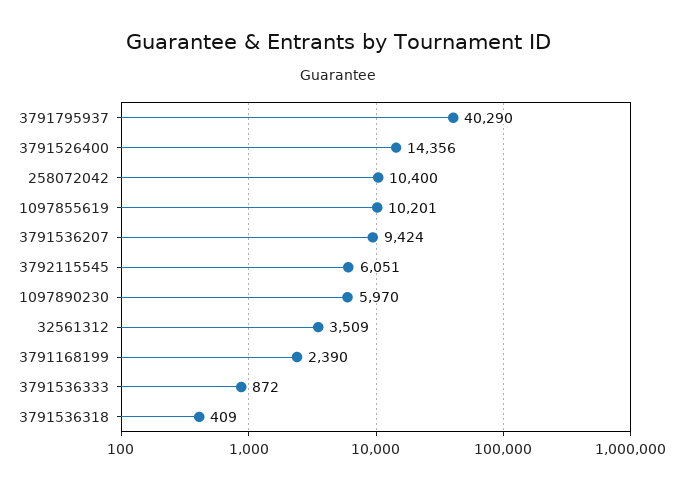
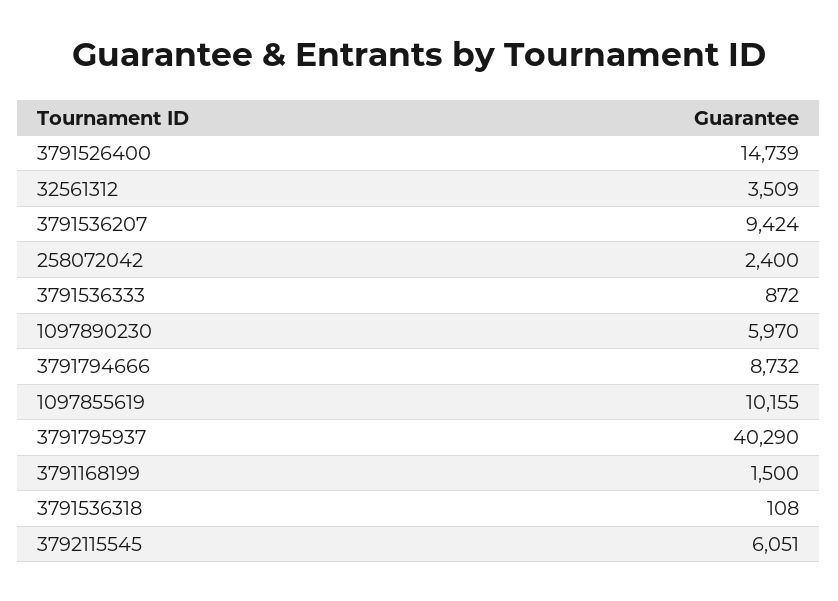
3791526400: 14356 -> 14739
258072042: 10400 -> 2400
1097855619: 10201 -> 10155
3791168199: 2390 -> 1500
3791536318: 409 -> 108
3791794666: none -> 8732

